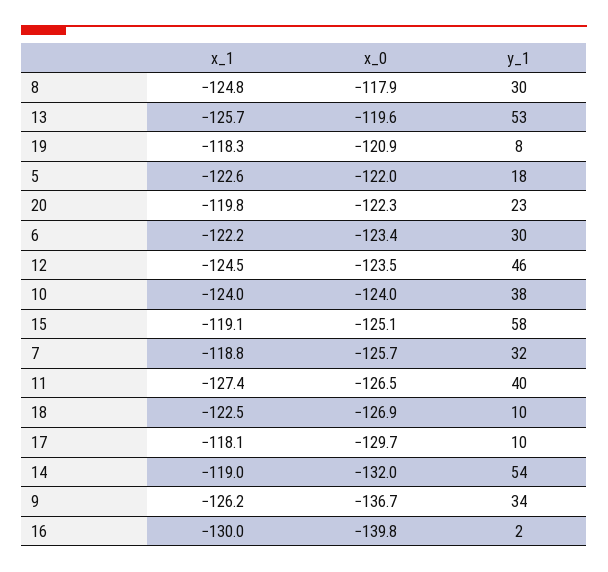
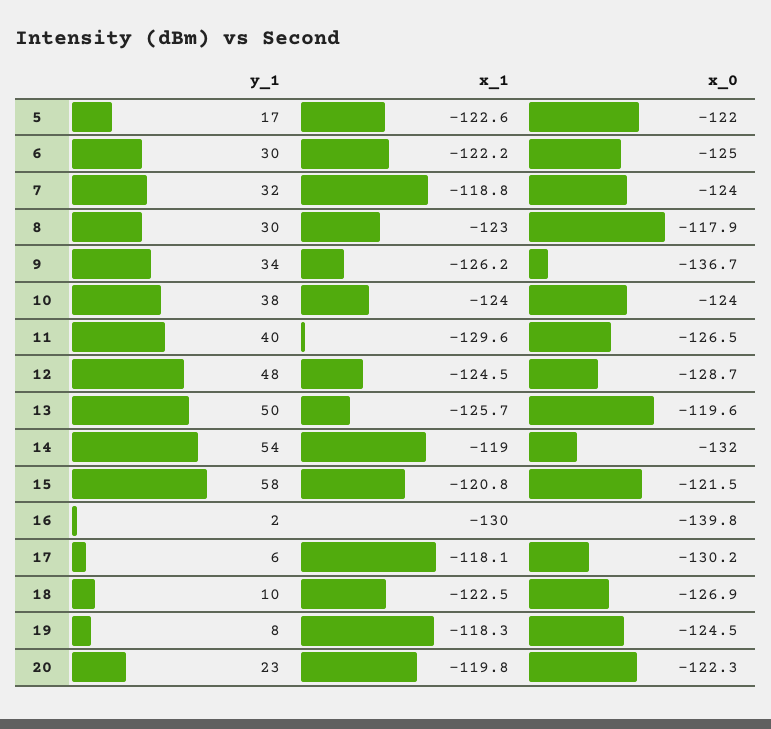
x_1, 8: -124.8 -> -123
y_1, 13: 53 -> 50
x_0, 19: -120.9 -> -124.5
y_1, 5: 18 -> 17
x_0, 6: -123.4 -> -125
x_0, 12: -123.5 -> -128.7
y_1, 12: 46 -> 48
x_1, 15: -119.1 -> -120.8
x_0, 15: -125.1 -> -121.5
x_0, 7: -125.7 -> -124
x_1, 11: -127.4 -> -129.6
x_0, 17: -129.7 -> -130.2
y_1, 17: 10 -> 6

